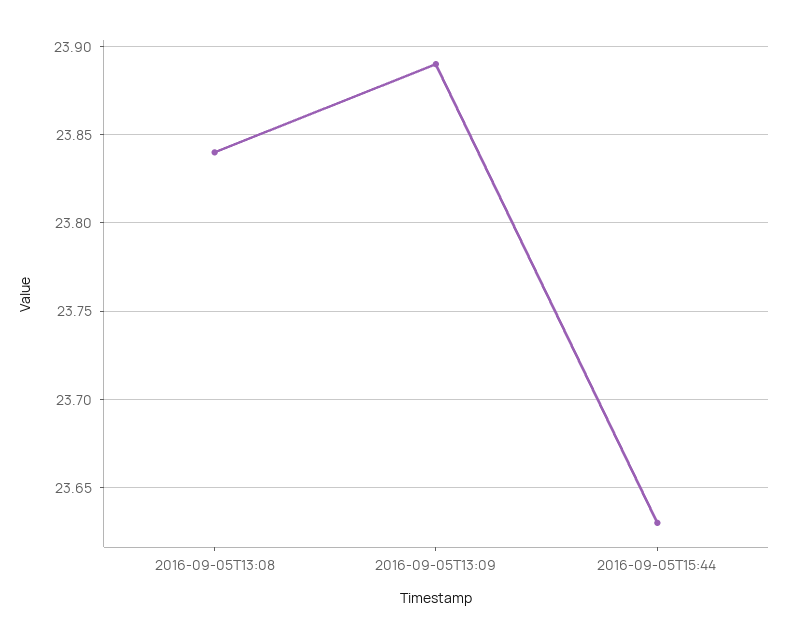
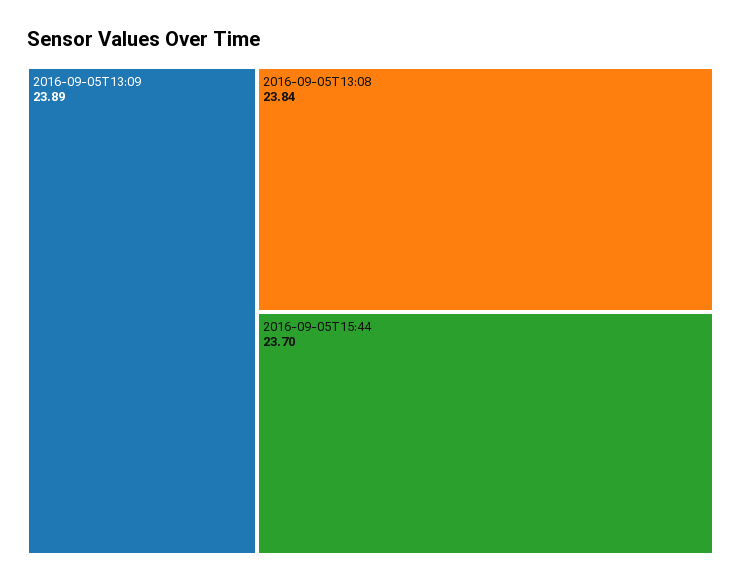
2016-09-05T15:44: 23.63 -> 23.7

